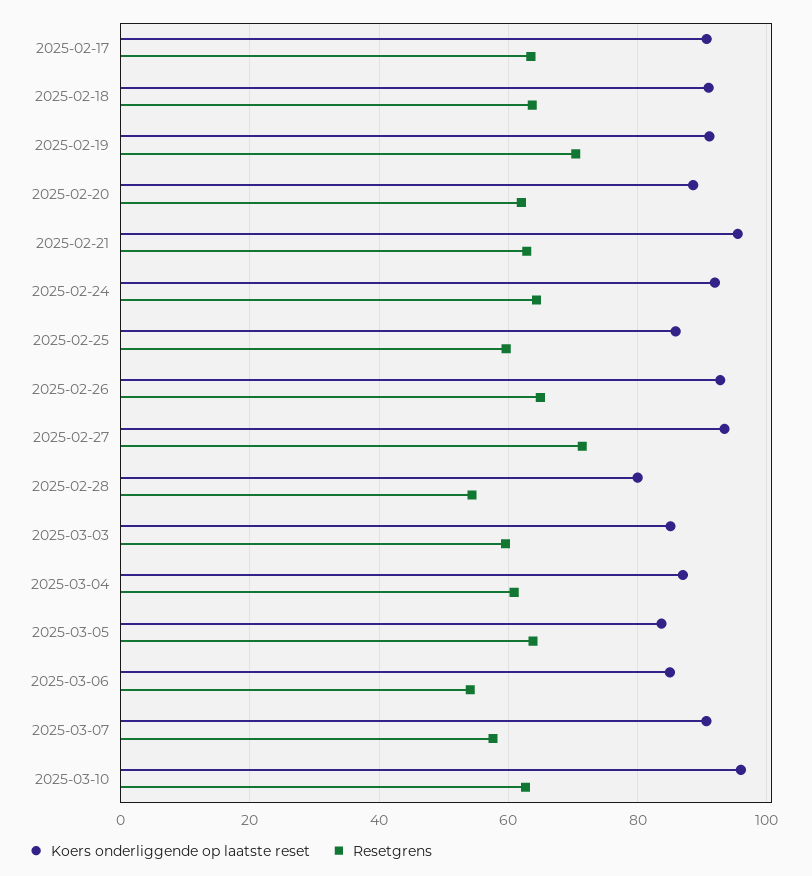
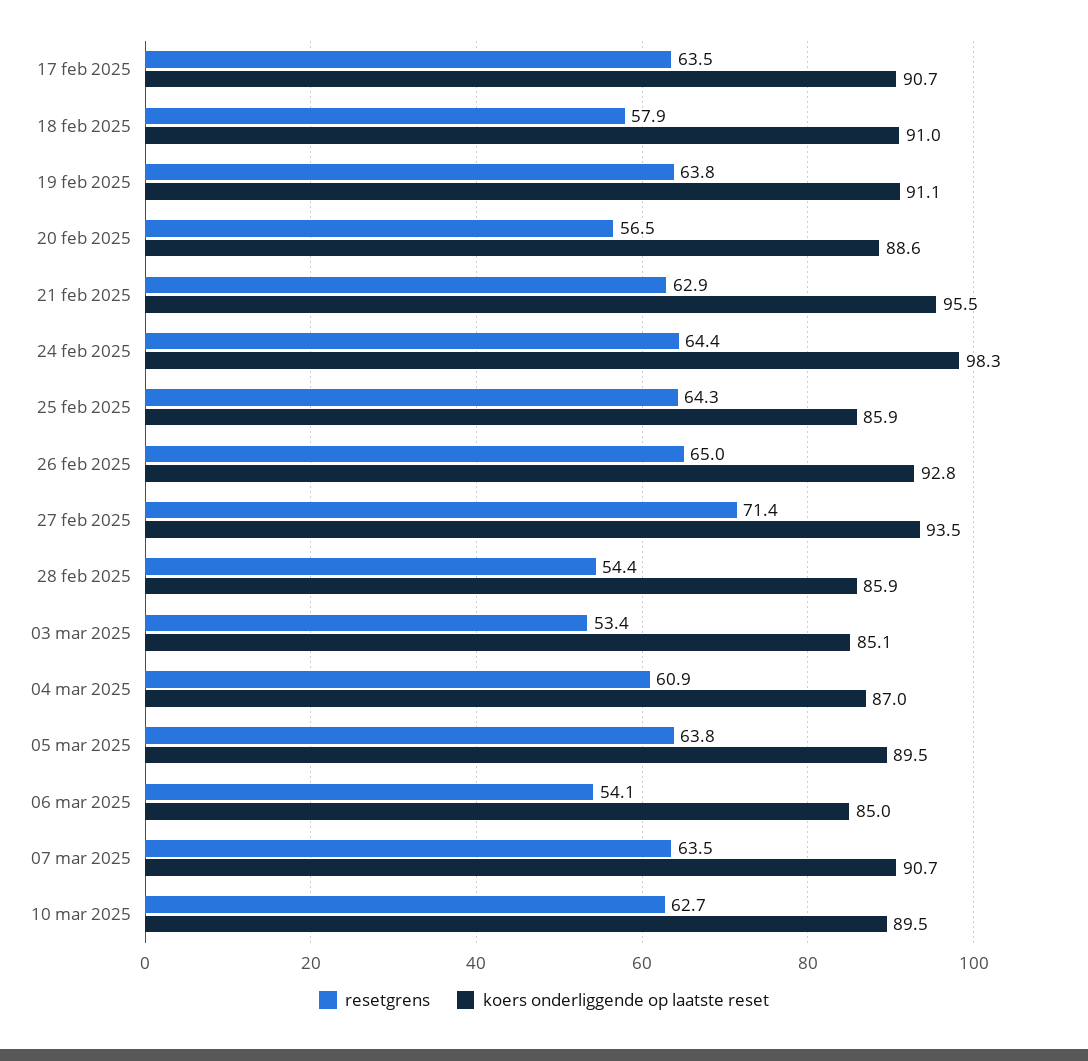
Resetgrens, 2025-02-18: 64 -> 57.9
Resetgrens, 2025-02-19: 70 -> 63.8
Resetgrens, 2025-02-20: 62 -> 56.5
Koers onderliggende op laatste reset, 2025-02-24: 92 -> 98.3
Resetgrens, 2025-02-25: 60 -> 64.3
Koers onderliggende op laatste reset, 2025-02-28: 80 -> 85.9
Resetgrens, 2025-03-03: 60 -> 53.4
Koers onderliggende op laatste reset, 2025-03-05: 84 -> 89.5
Resetgrens, 2025-03-07: 58 -> 63.5
Koers onderliggende op laatste reset, 2025-03-10: 96 -> 89.5

